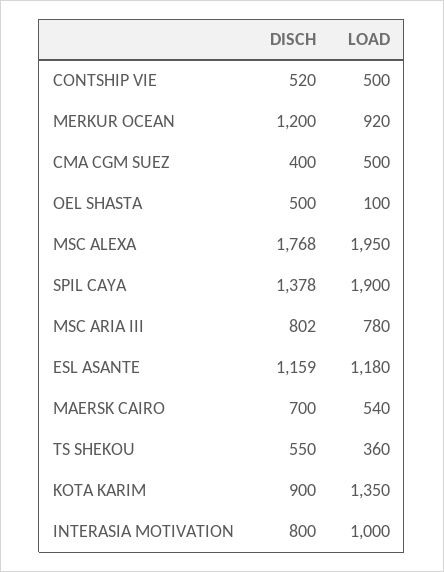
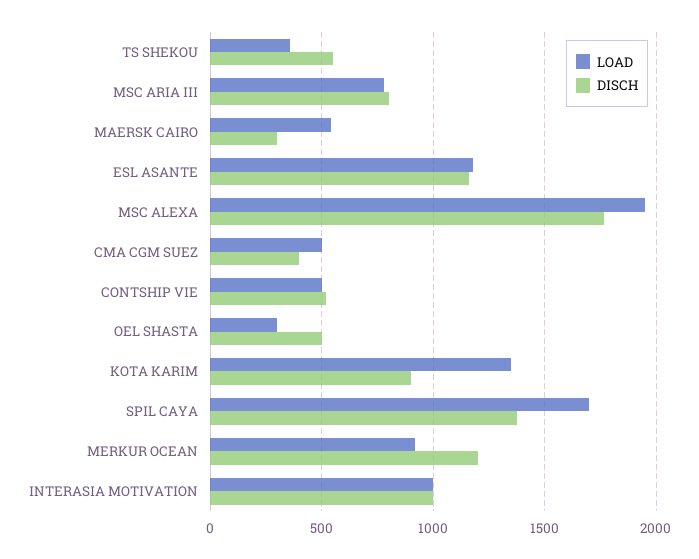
LOAD, OEL SHASTA: 100 -> 300
LOAD, SPIL CAYA: 1900 -> 1700
DISCH, MAERSK CAIRO: 700 -> 300
DISCH, INTERASIA MOTIVATION: 800 -> 1000

